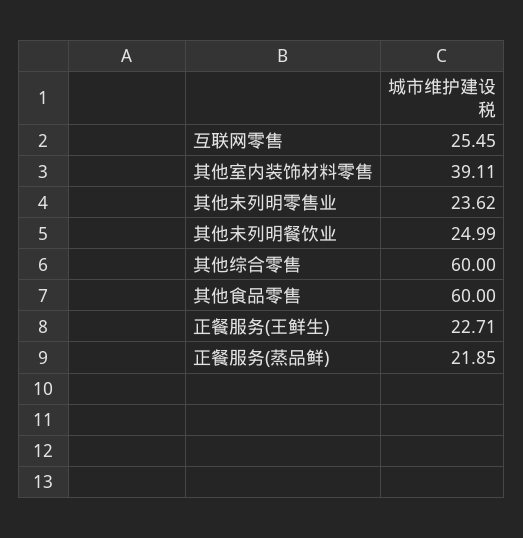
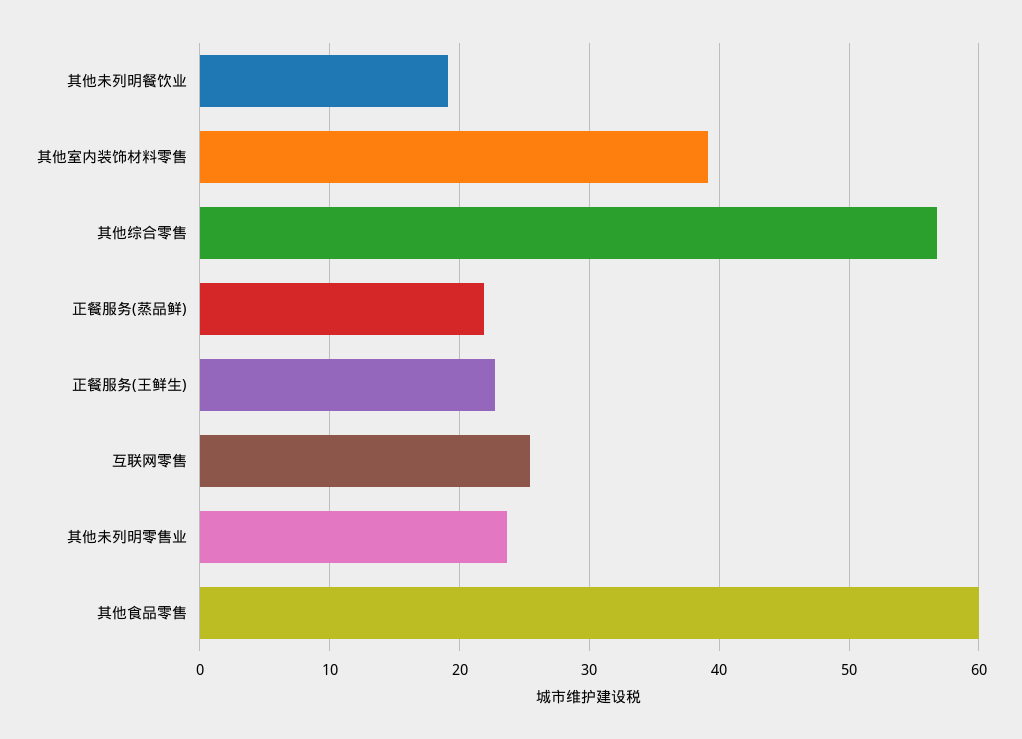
其他未列明餐饮业: 24.99 -> 19
其他综合零售: 60 -> 57

